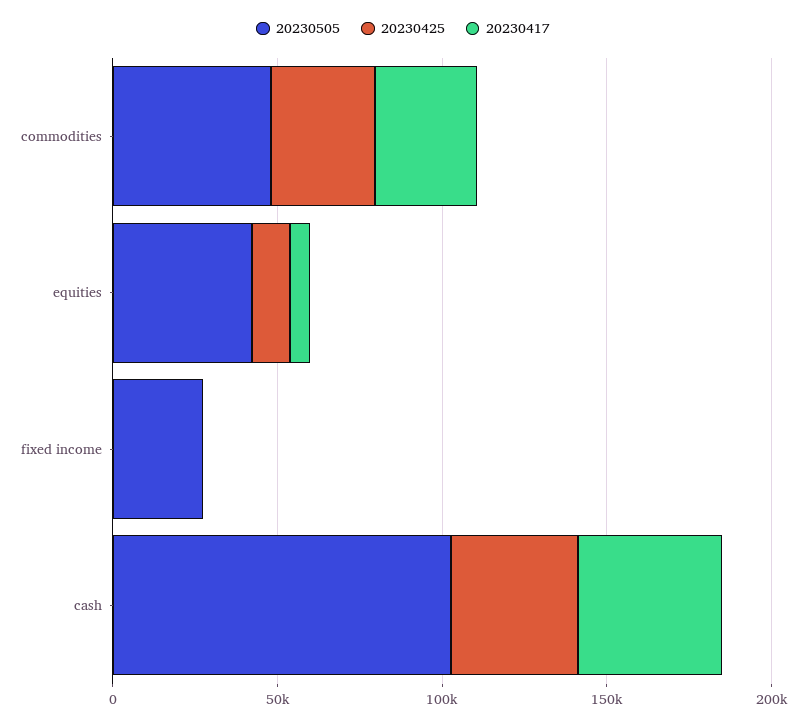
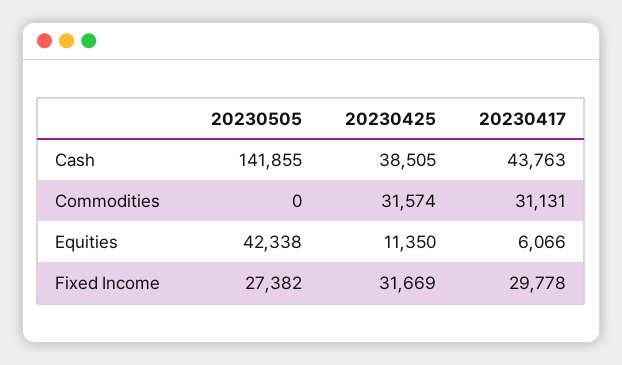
20230505, commodities: 50000 -> 0
20230425, fixed income: 0 -> 31669
20230417, fixed income: 0 -> 29778
20230505, cash: 100000 -> 141855

